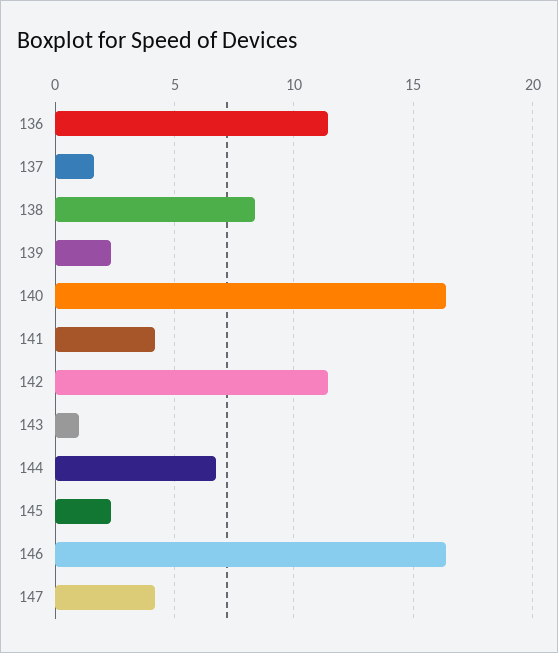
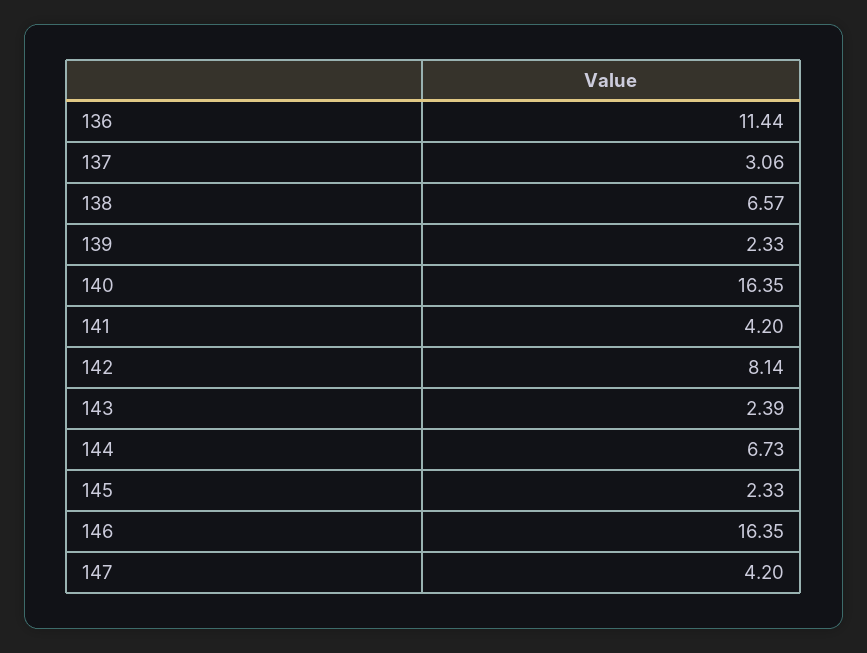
137: 1.5 -> 3.06
138: 8.5 -> 6.57
142: 11.5 -> 8.14
143: 1 -> 2.39

